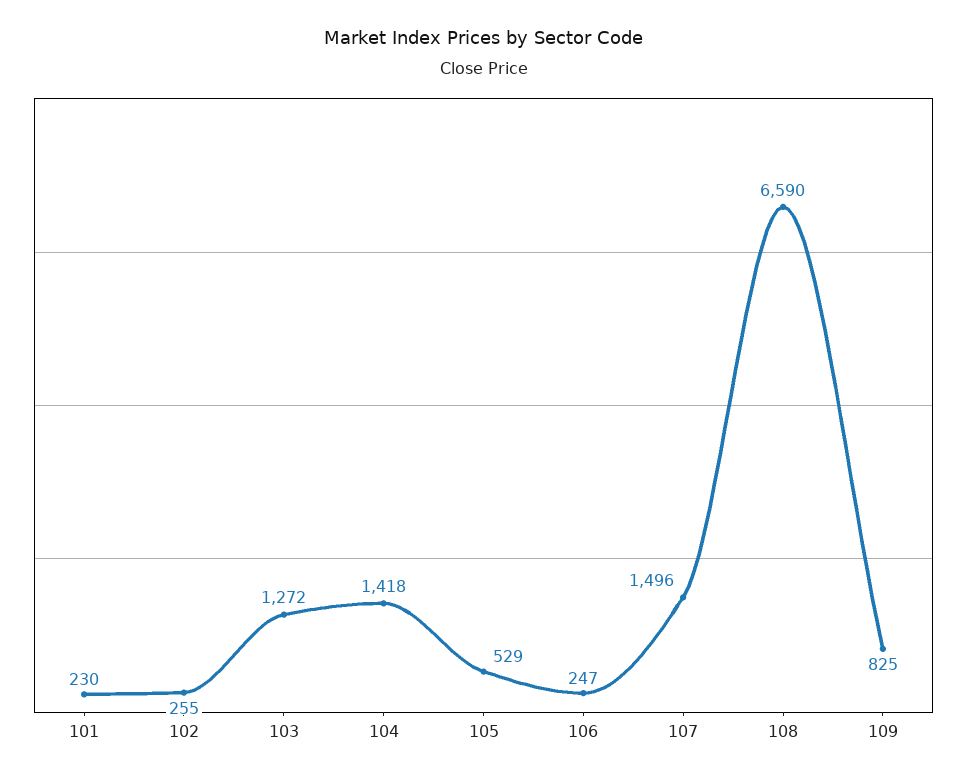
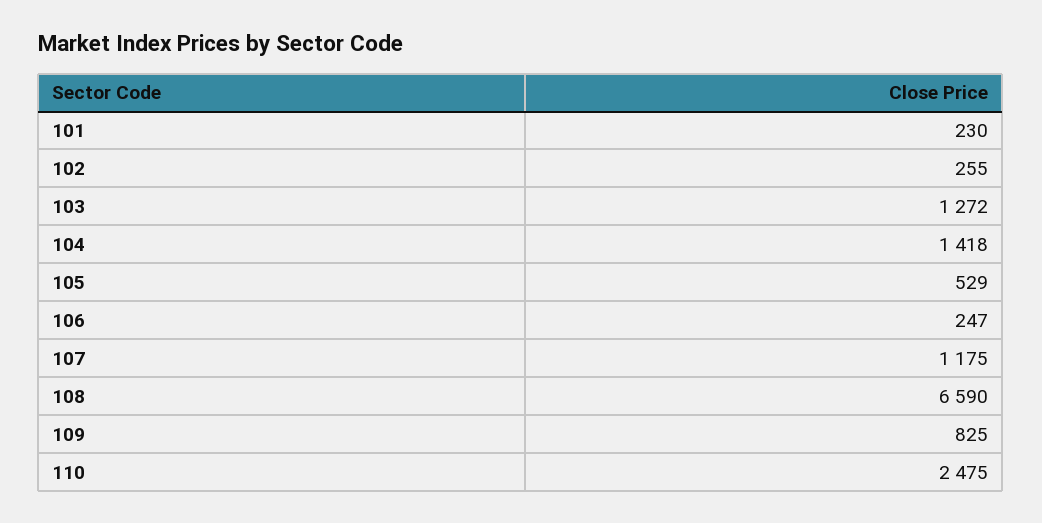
107: 1496 -> 1175
110: none -> 2475

